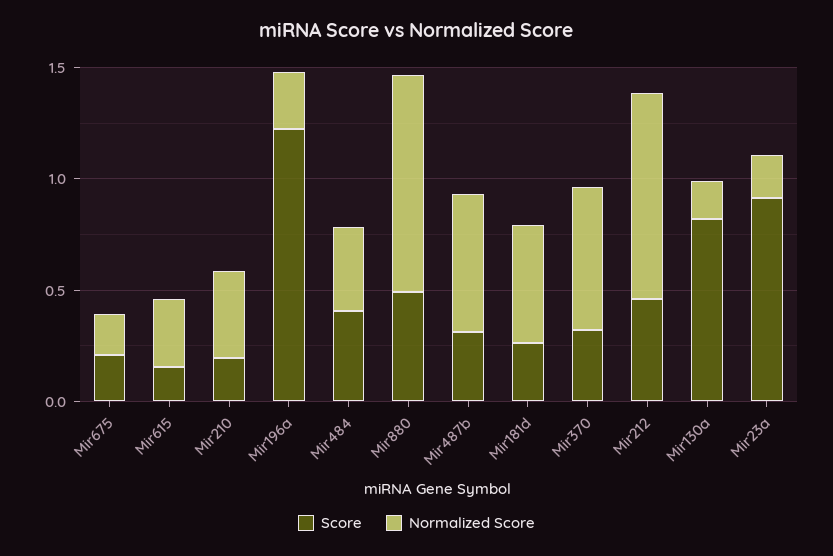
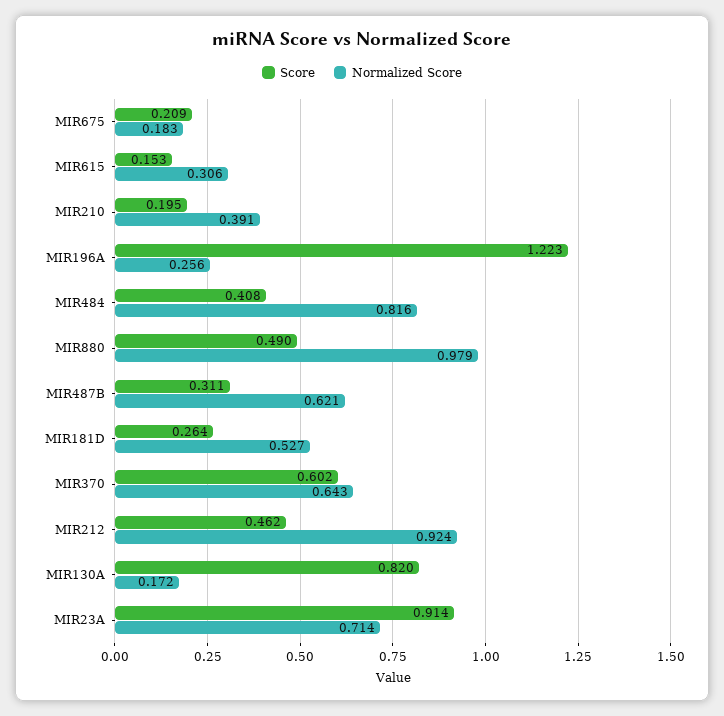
Normalized Score, Mir484: 0.4 -> 0.816
Score, Mir370: 0.3 -> 0.602
Normalized Score, Mir23a: 0.2 -> 0.714

